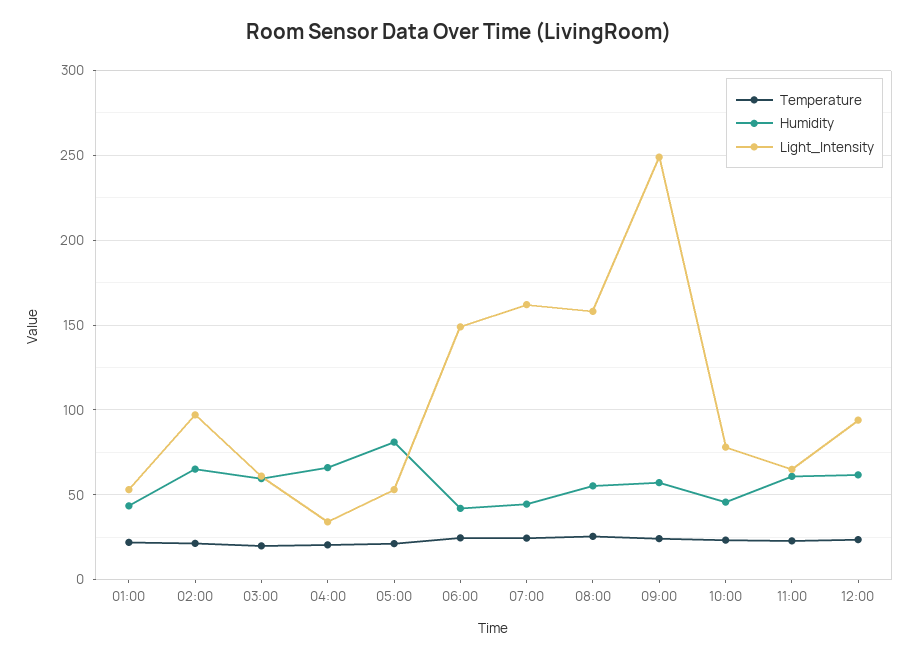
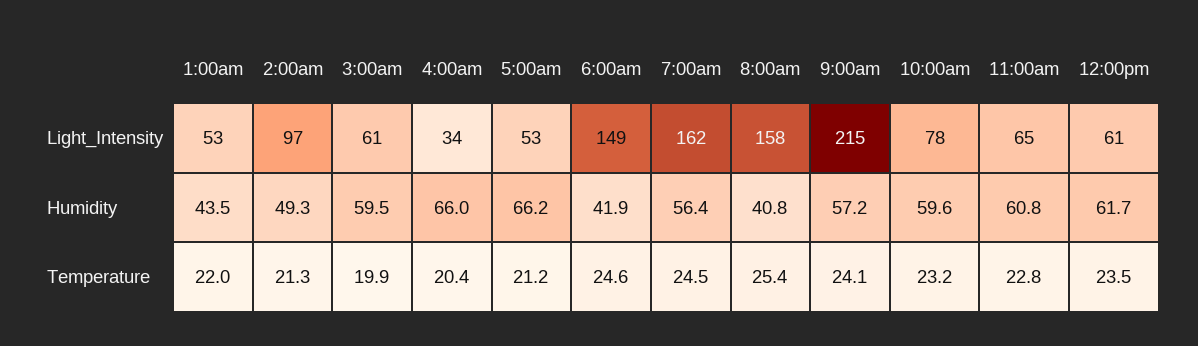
Humidity, 02:00: 65 -> 49.3
Humidity, 05:00: 80 -> 66.2
Humidity, 07:00: 45 -> 56.4
Humidity, 08:00: 55 -> 40.8
Light_Intensity, 09:00: 250 -> 215
Humidity, 10:00: 45 -> 59.6
Light_Intensity, 12:00: 95 -> 61

